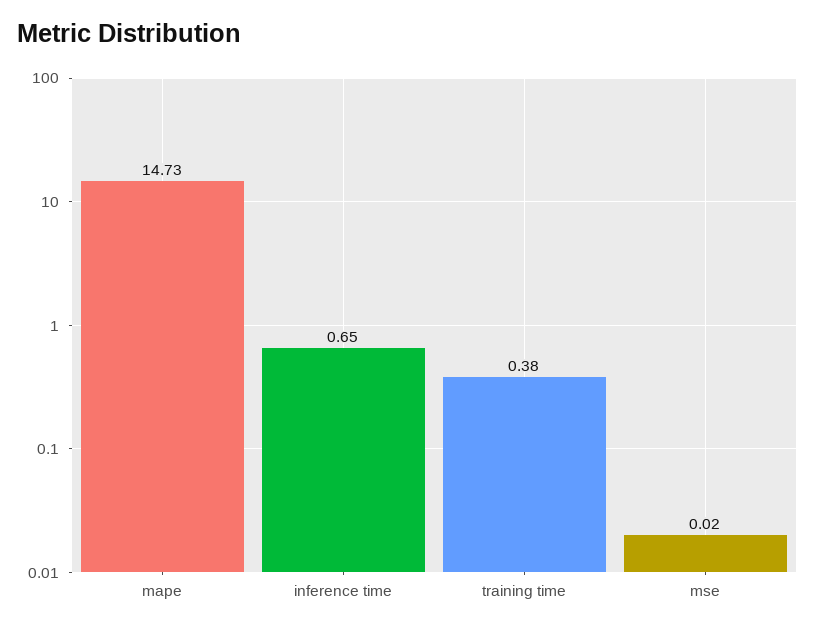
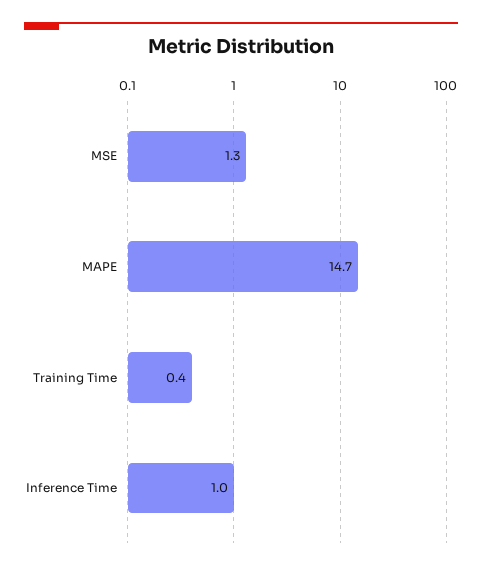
inference time: 0.65 -> 1
mse: 0.02 -> 1.3

